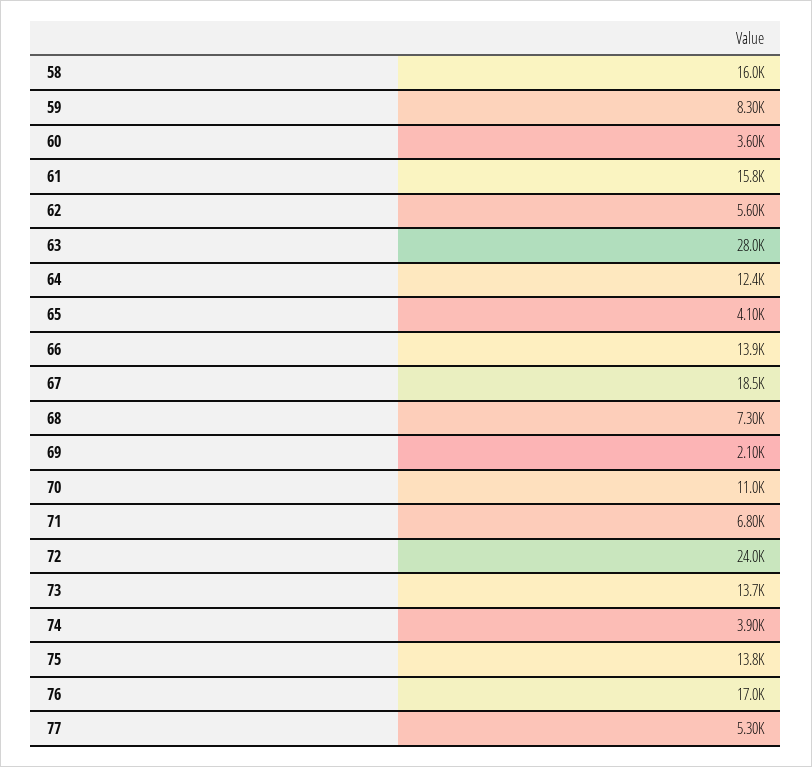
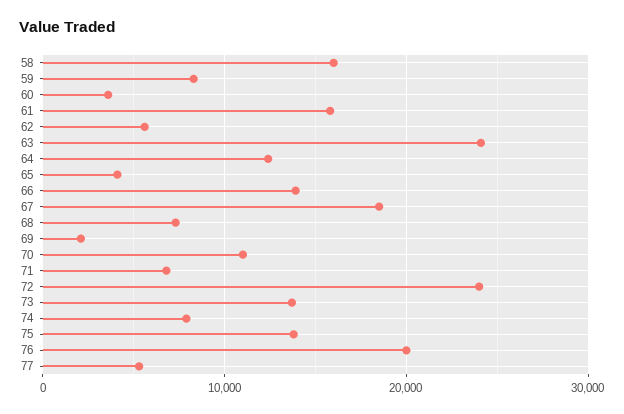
63: 28000 -> 24000
74: 3900 -> 8000
76: 17000 -> 20000

